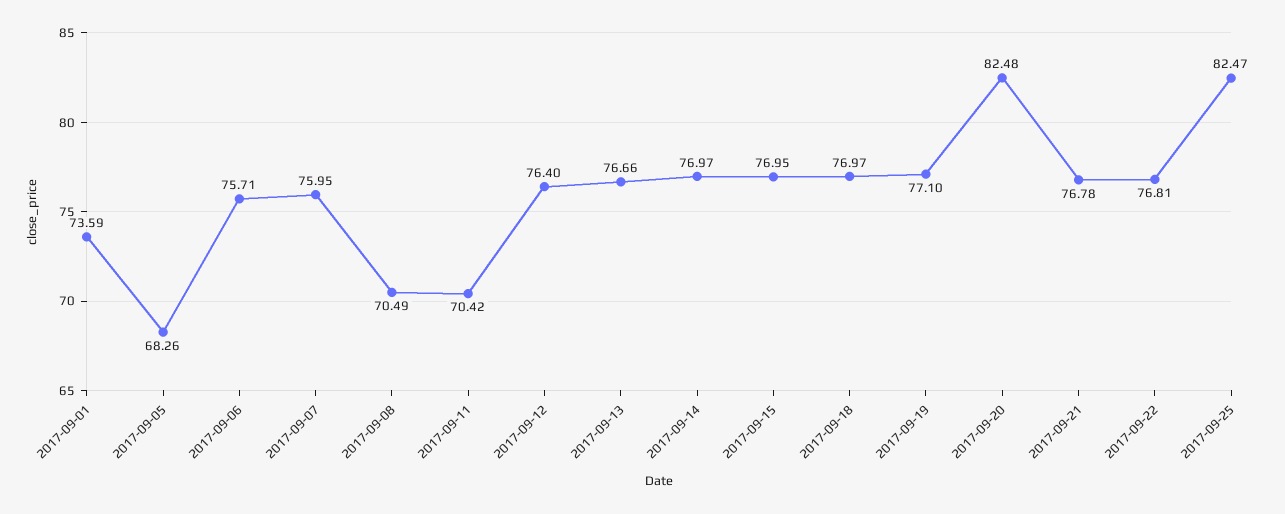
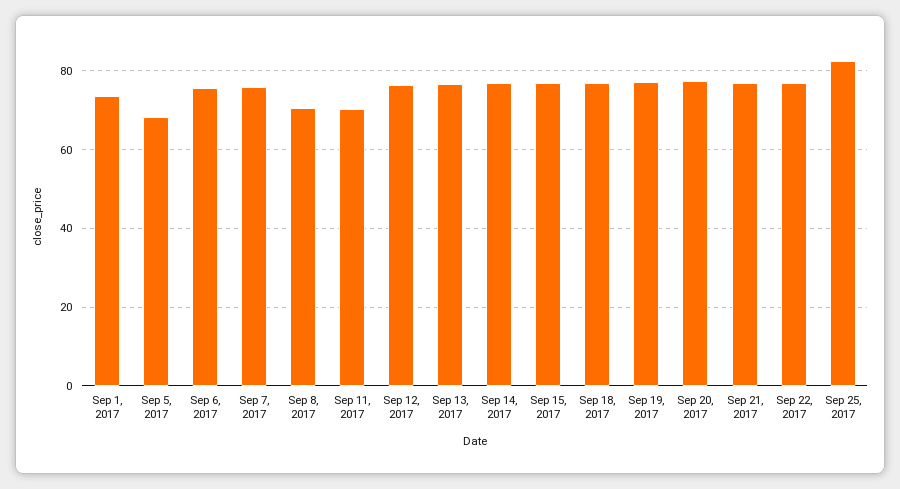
2017-09-20: 82.48 -> 78

